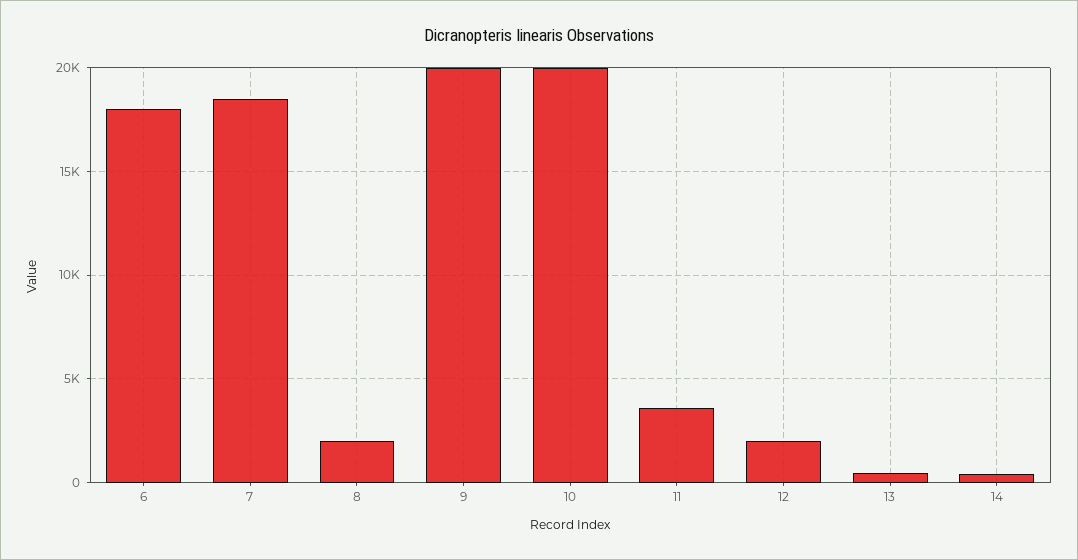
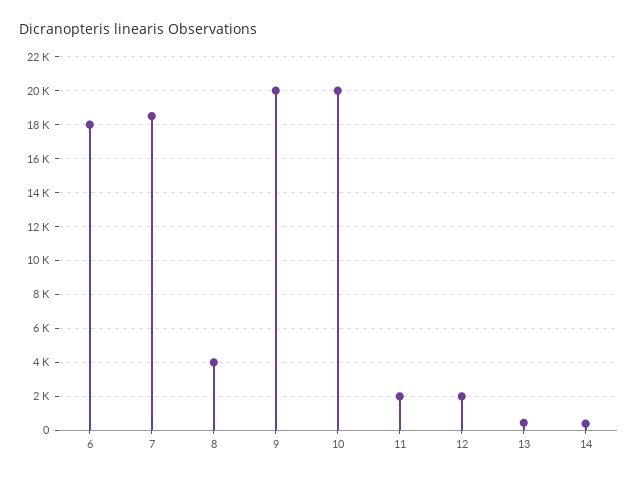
8: 2000 -> 4000
11: 3500 -> 2000

